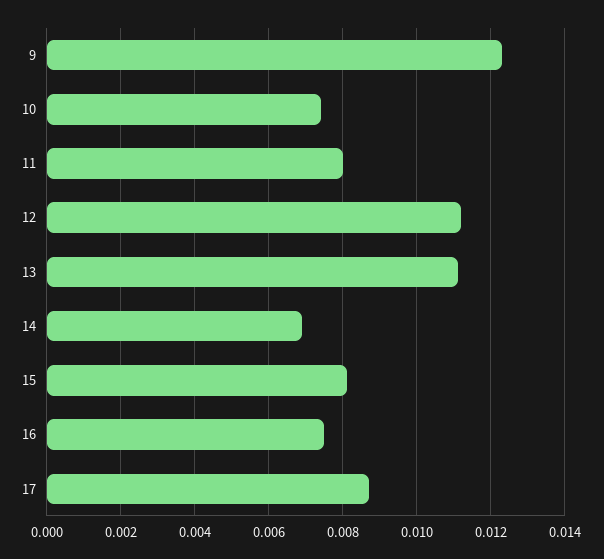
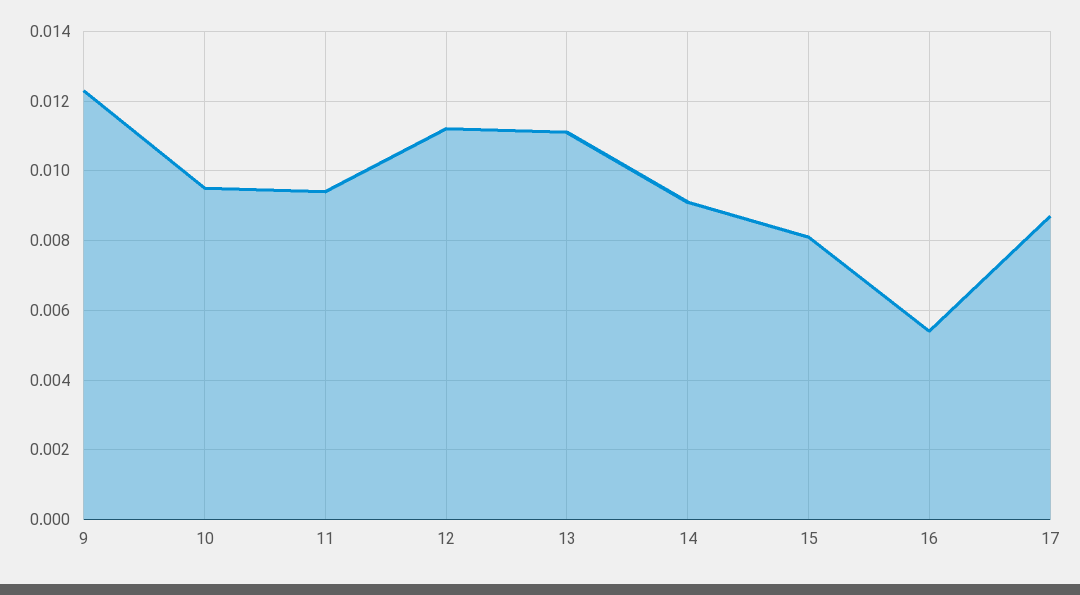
10: 0.0075 -> 0.0095
11: 0.008 -> 0.0095
14: 0.007 -> 0.009
16: 0.0075 -> 0.0055

